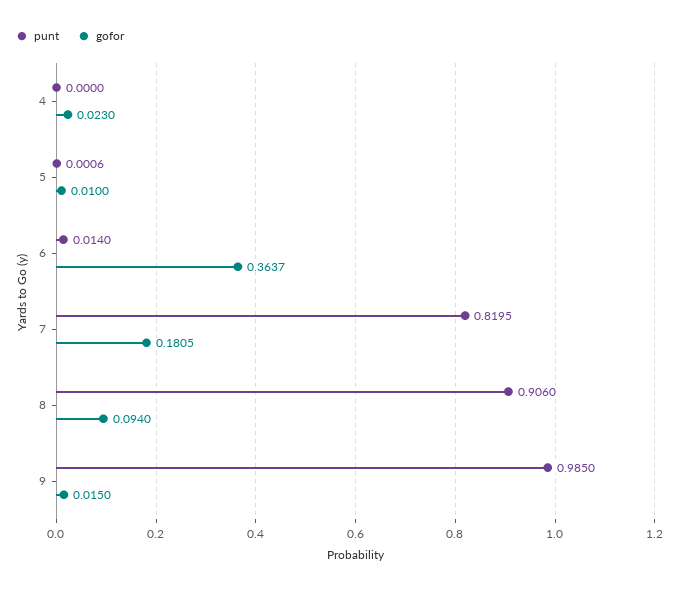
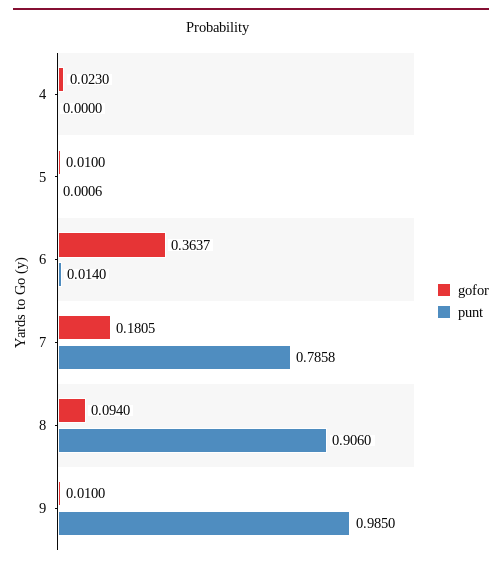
punt, 7: 0.8195 -> 0.7858
gofor, 9: 0.015 -> 0.01

